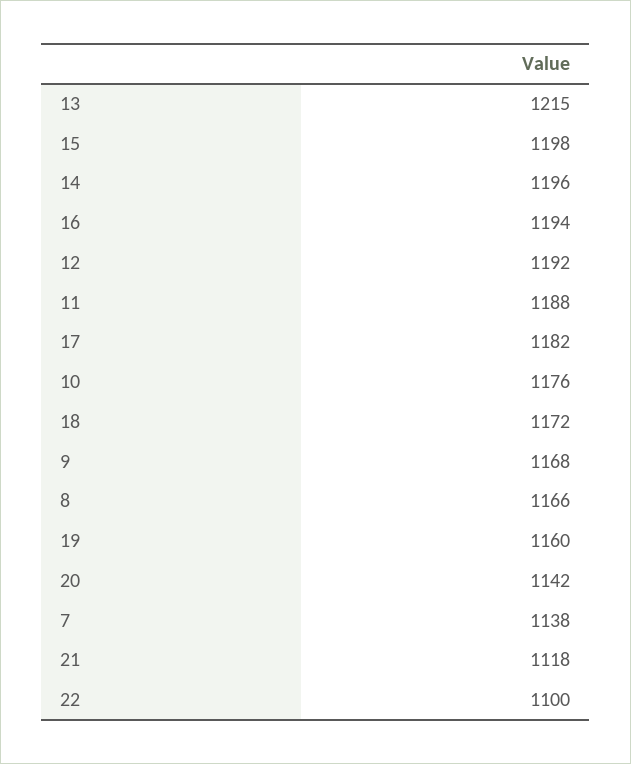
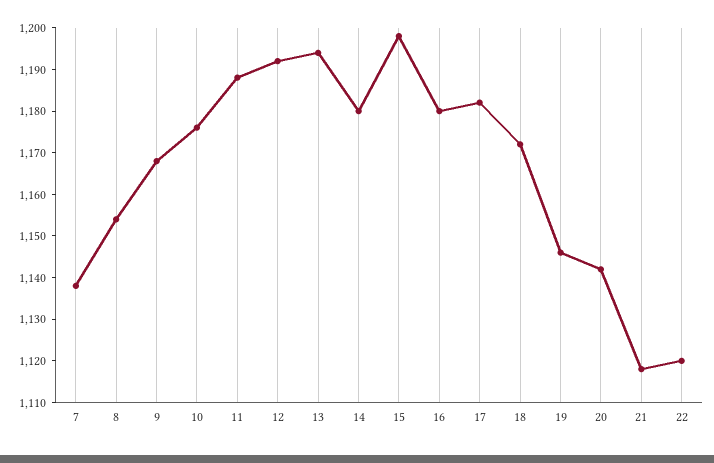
13: 1215 -> 1195
14: 1196 -> 1180
16: 1194 -> 1180
8: 1166 -> 1155
19: 1160 -> 1145
22: 1100 -> 1120

